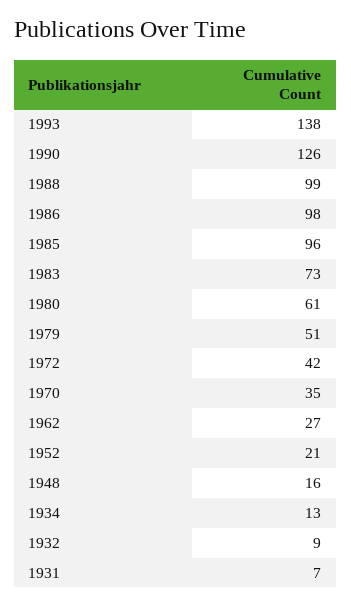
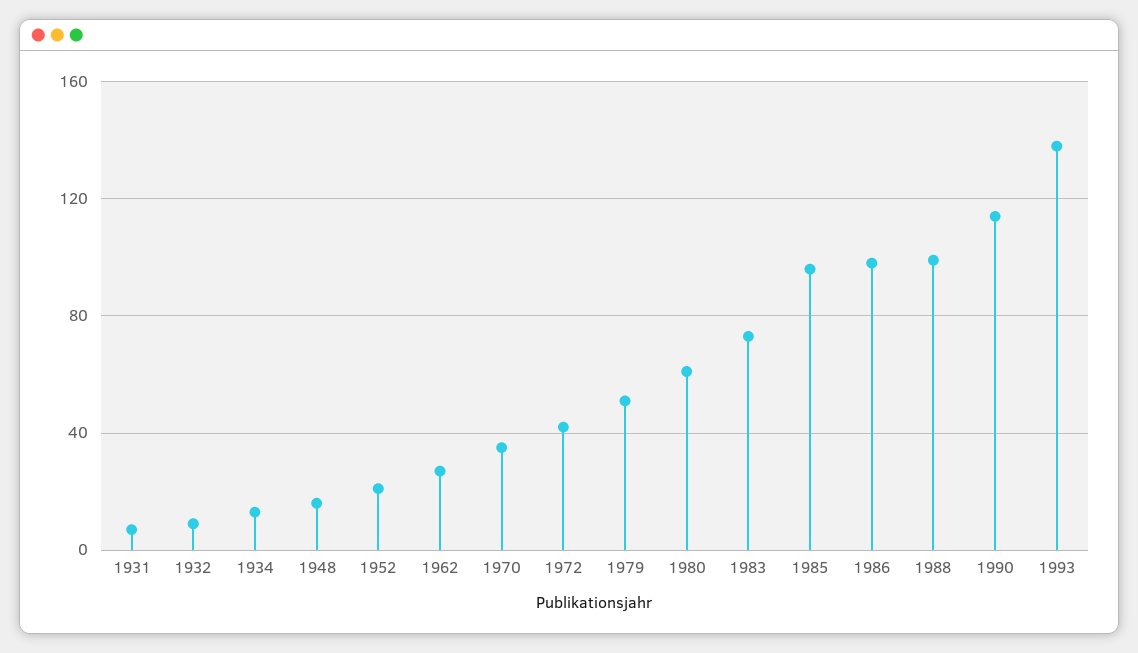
1990: 126 -> 115

